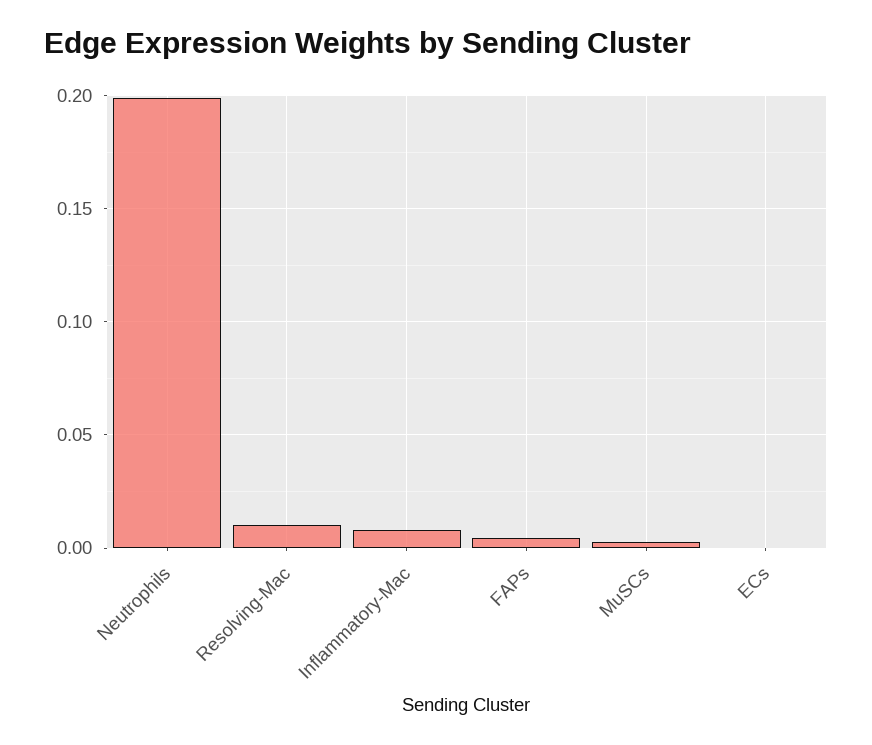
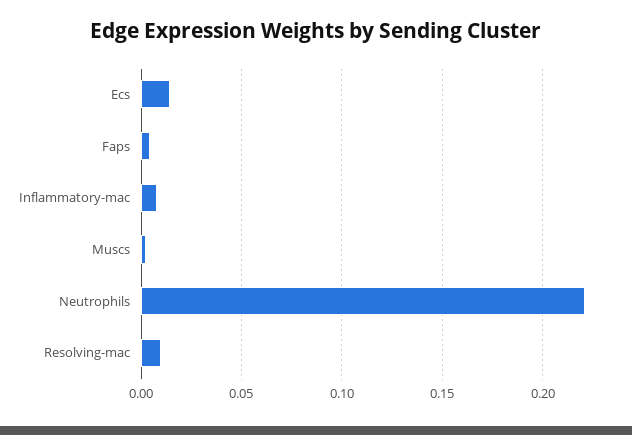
Neutrophils: 0.2 -> 0.22
ECs: 0 -> 0.015

